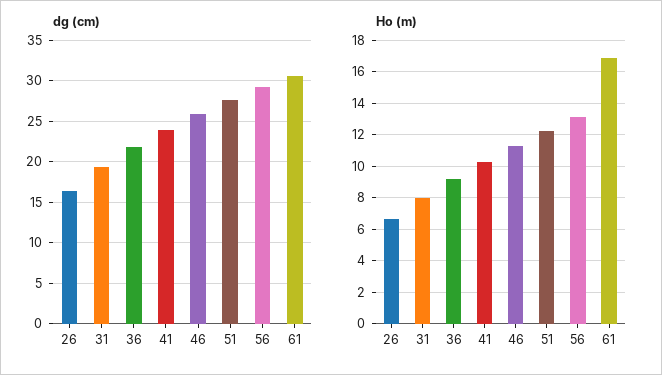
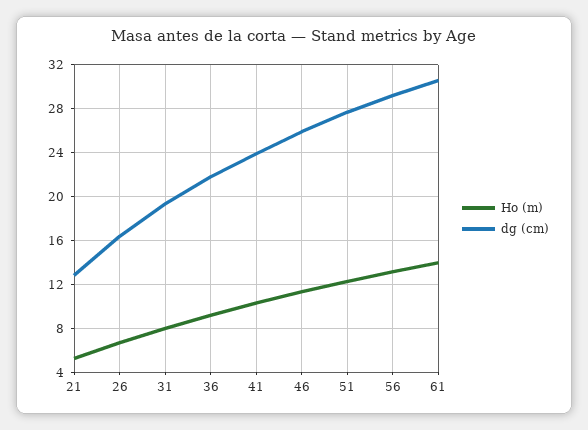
Ho (m), 61: 17 -> 14
Ho (m), 21: none -> 5
dg (cm), 21: none -> 13

